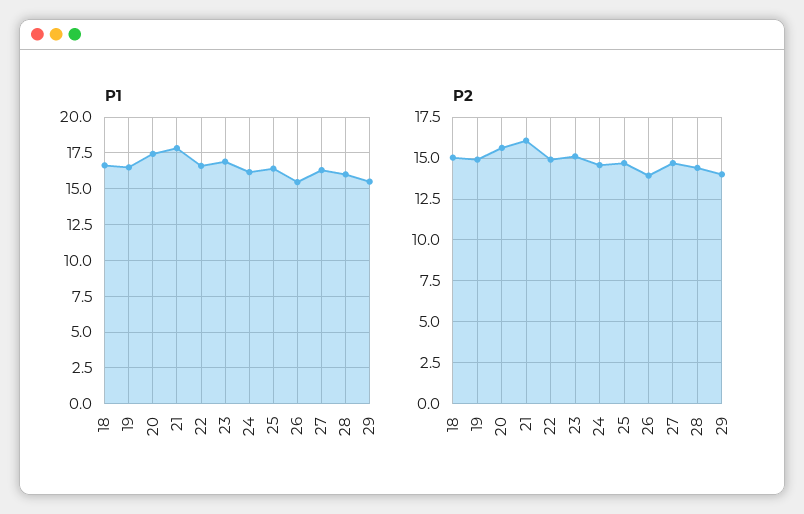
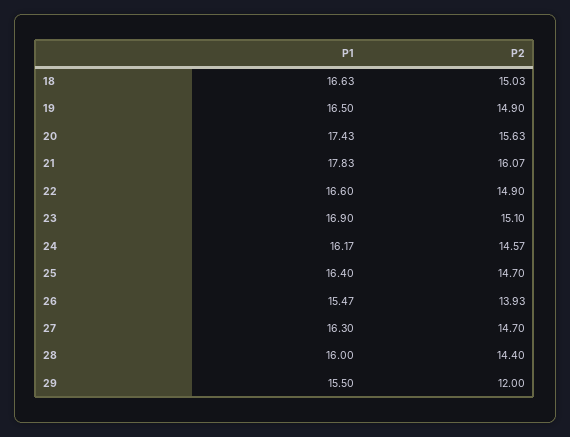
P2, 29: 14 -> 12

